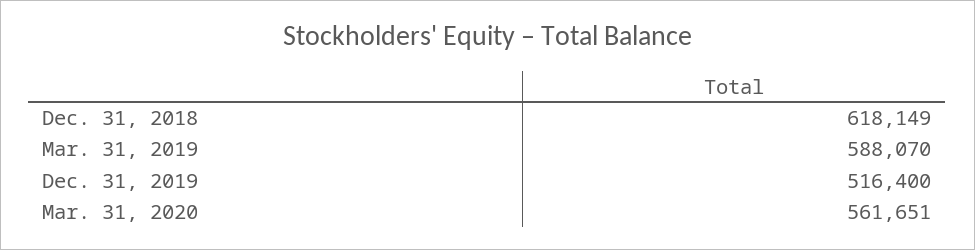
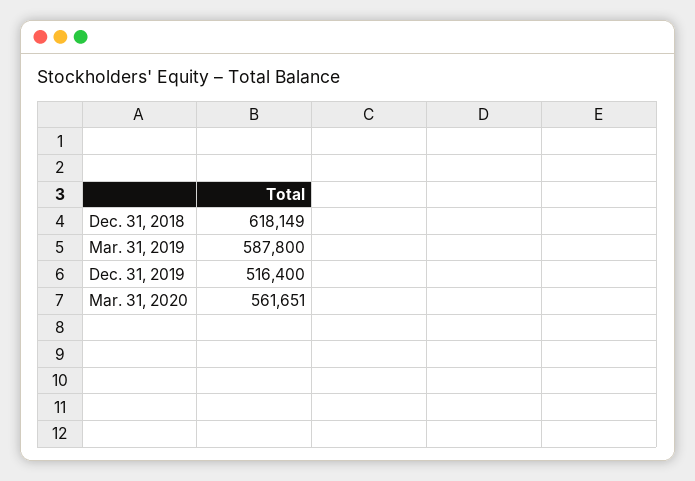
Mar. 31, 2019: 588070 -> 587800

